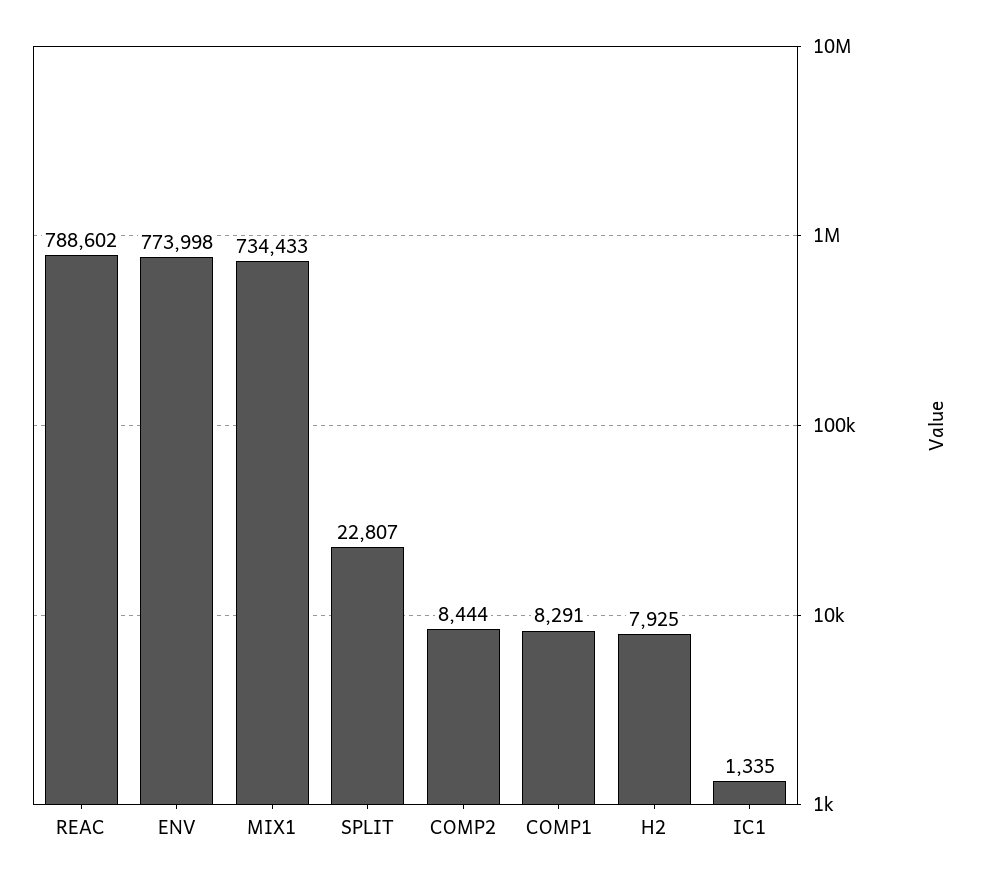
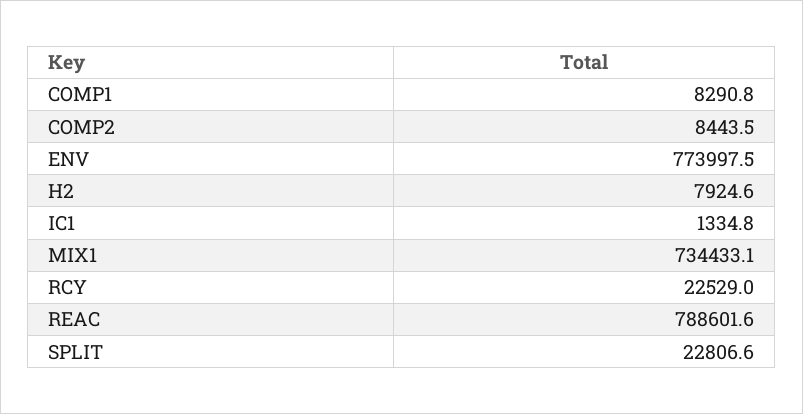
RCY: none -> 22529

